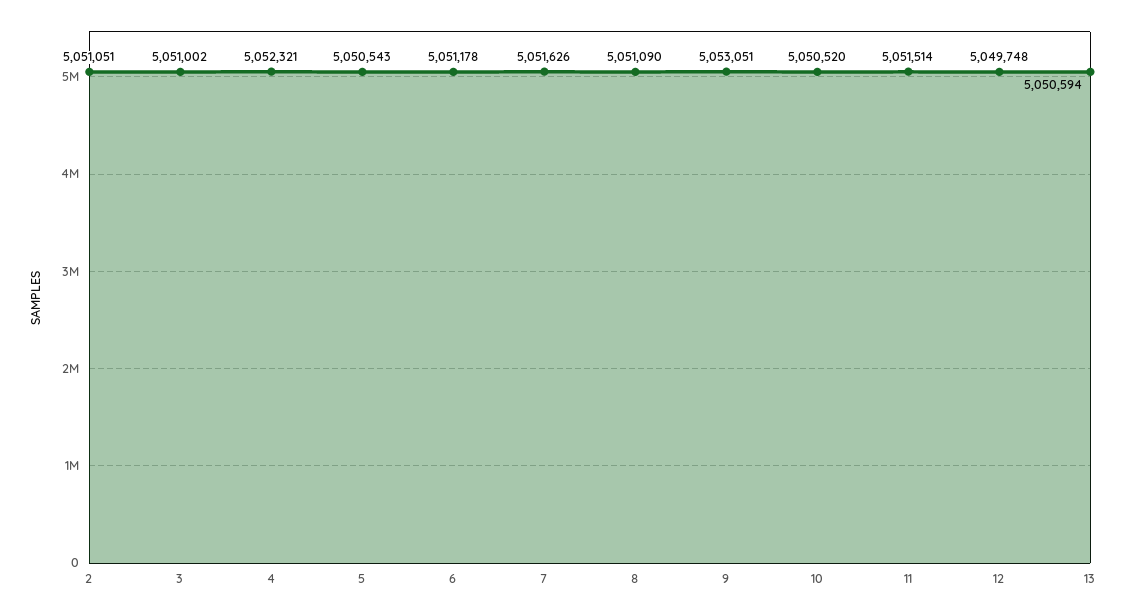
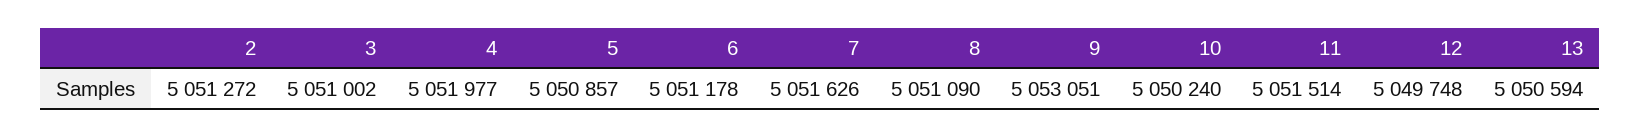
2: 5051051 -> 5051272
4: 5052321 -> 5051977
5: 5050543 -> 5050857
10: 5050520 -> 5050240

